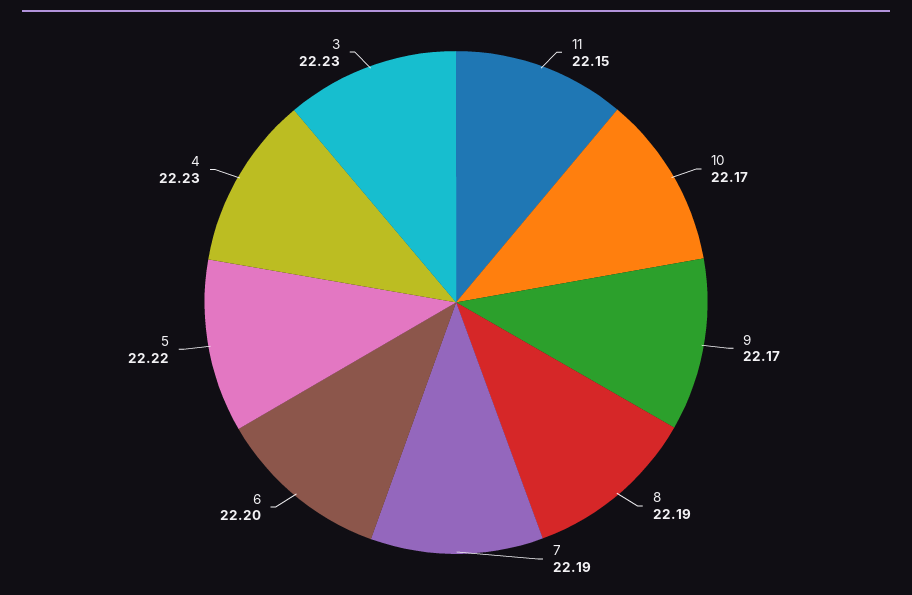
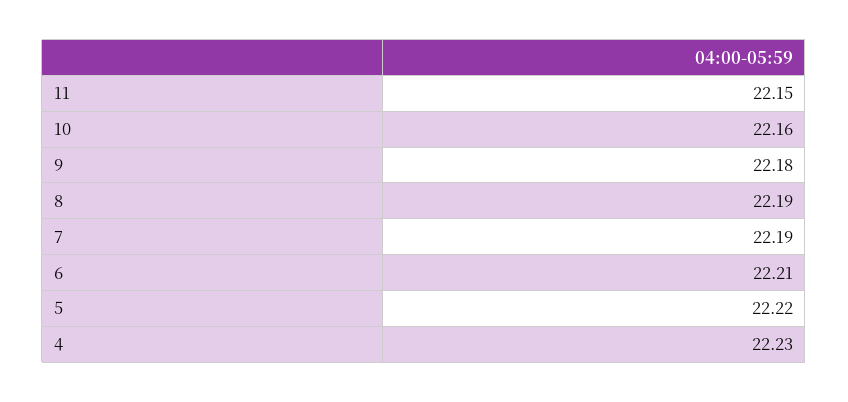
10: 22.17 -> 22.16
9: 22.17 -> 22.18
6: 22.2 -> 22.21
3: 22.23 -> none

